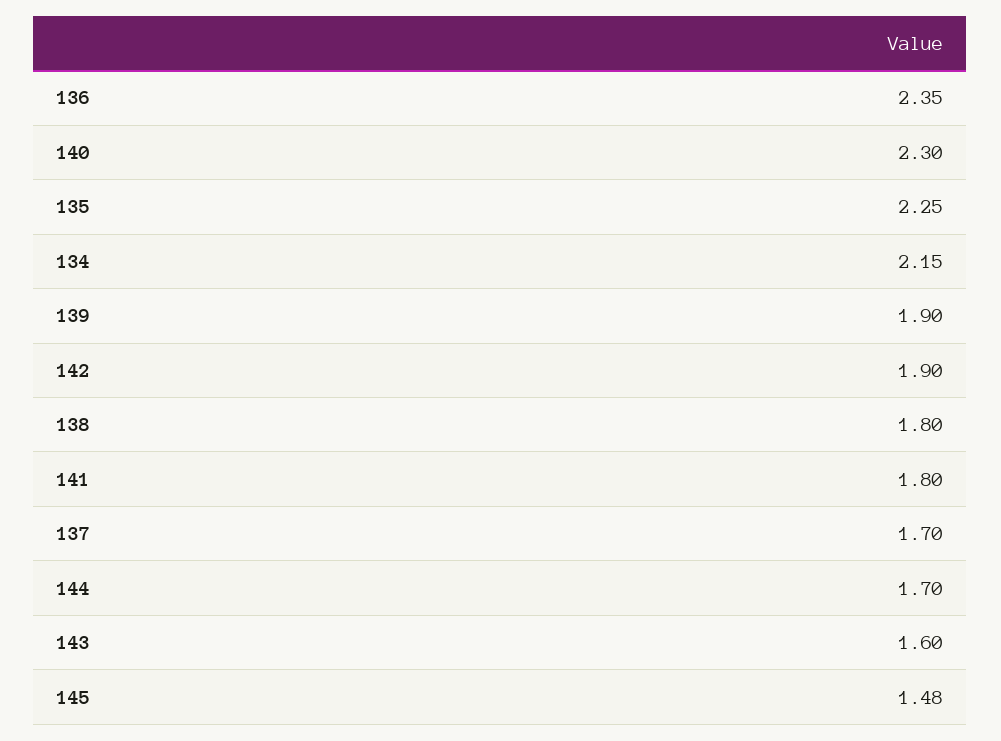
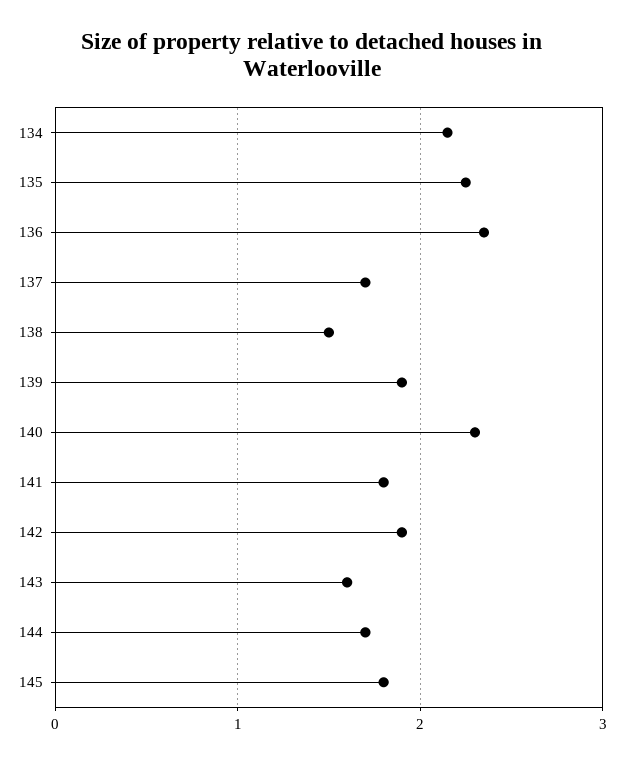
138: 1.8 -> 1.5
145: 1.48 -> 1.8

